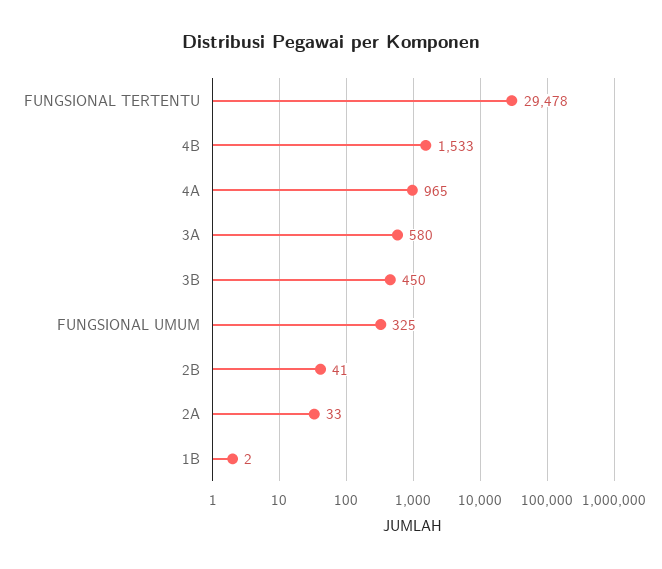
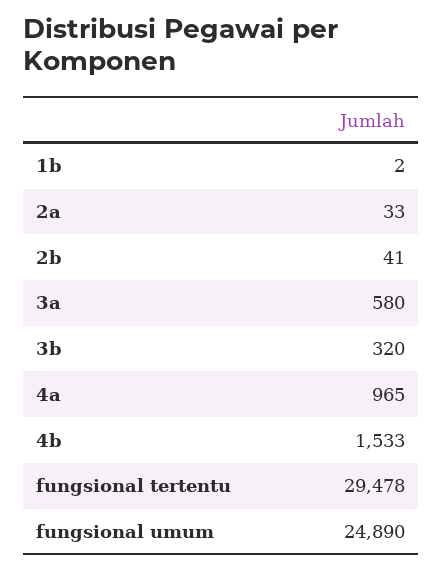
3B: 450 -> 320
FUNGSIONAL UMUM: 325 -> 24890

